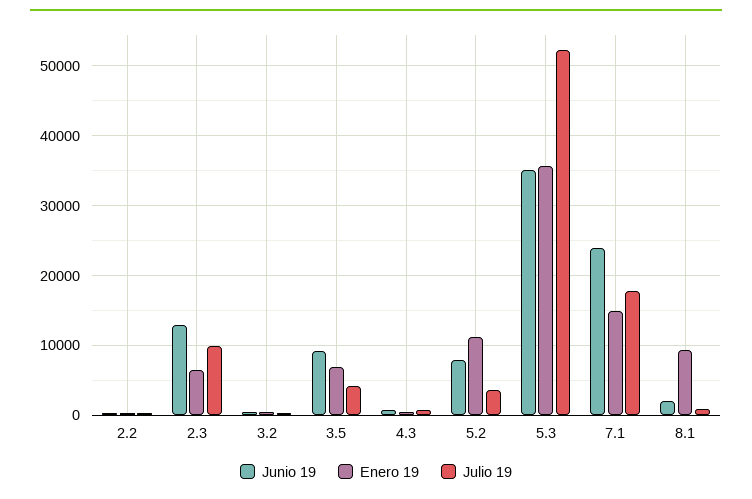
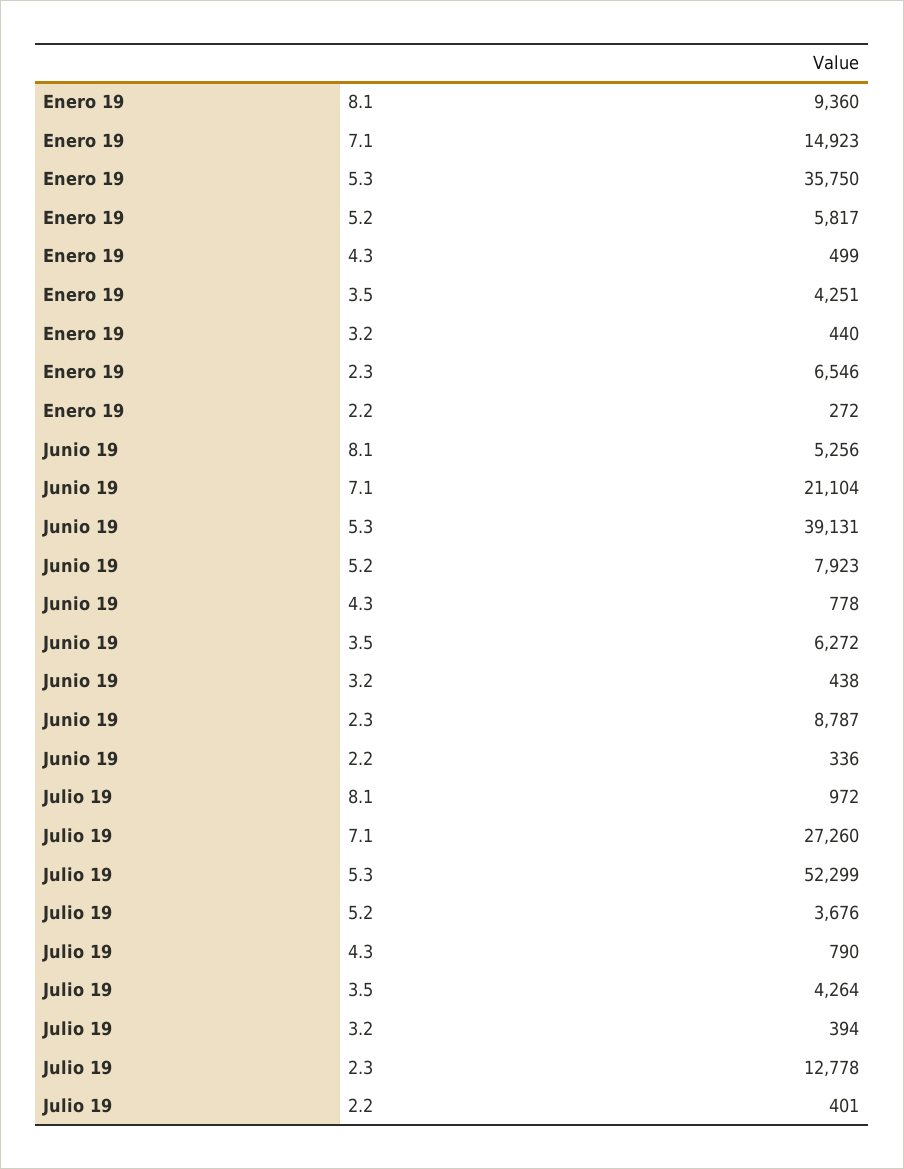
Junio 19, 2.3: 13000 -> 8787
Julio 19, 2.3: 10000 -> 12778
Junio 19, 3.5: 9000 -> 6272
Enero 19, 3.5: 7000 -> 4251
Enero 19, 5.2: 11000 -> 5817
Junio 19, 5.3: 35000 -> 39131
Junio 19, 7.1: 24000 -> 21104
Julio 19, 7.1: 18000 -> 27260
Junio 19, 8.1: 2000 -> 5256

